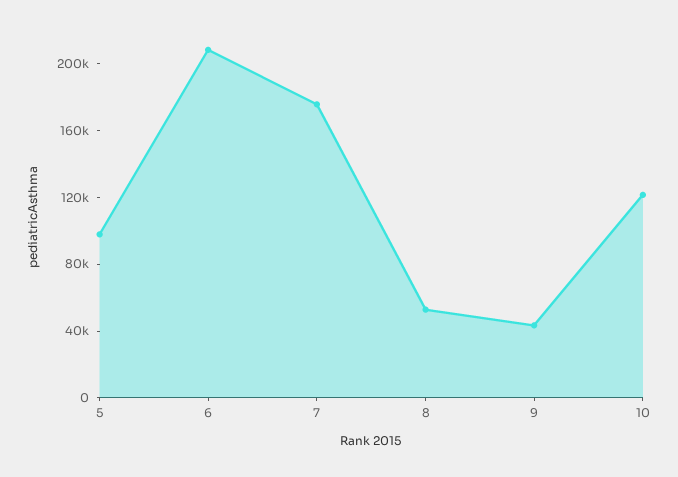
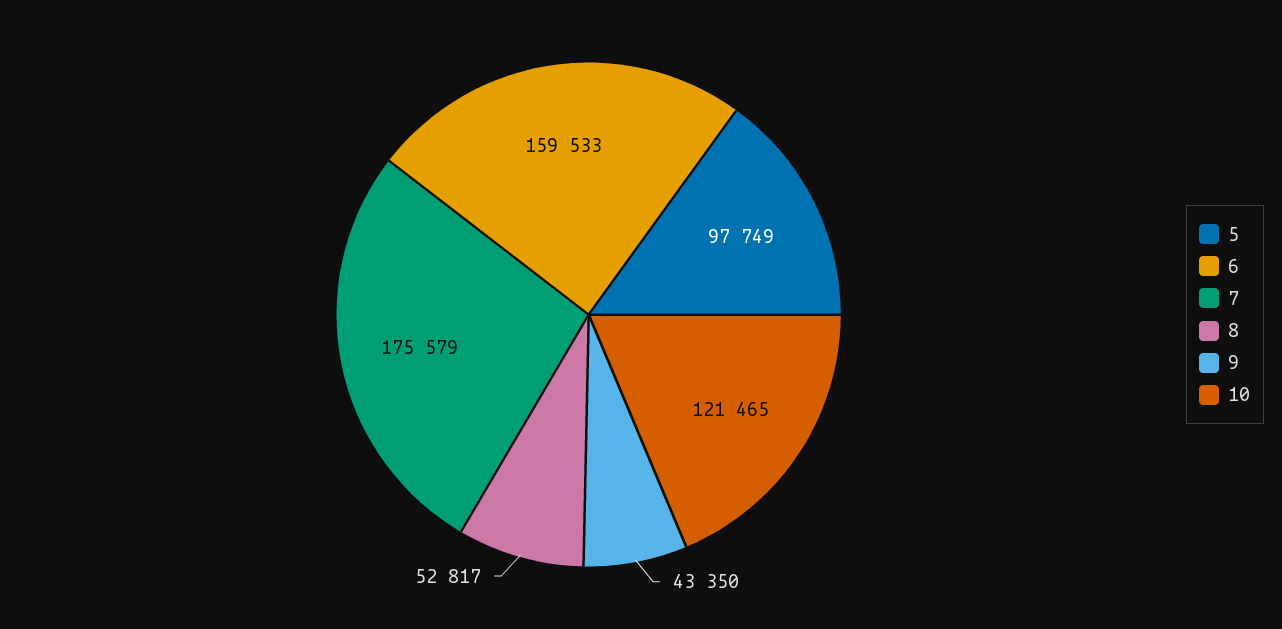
6: 210000 -> 159533

